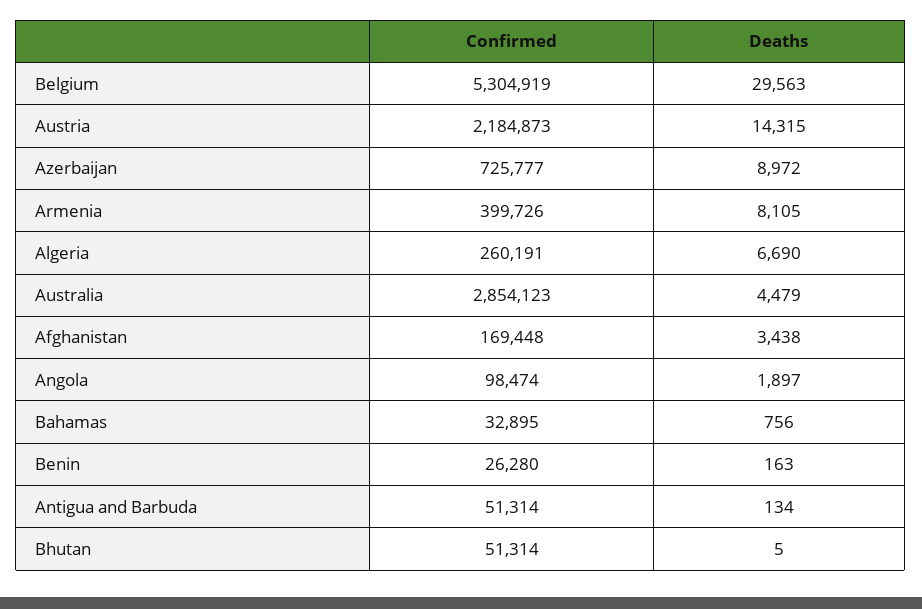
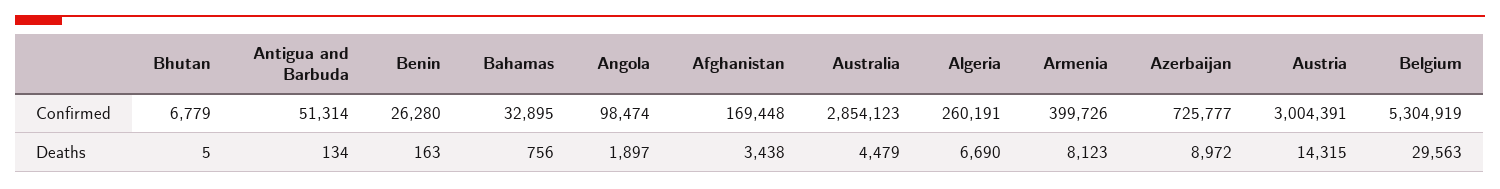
Confirmed, Austria: 2184873 -> 3004391
Deaths, Armenia: 8105 -> 8123
Confirmed, Bhutan: 51314 -> 6779

